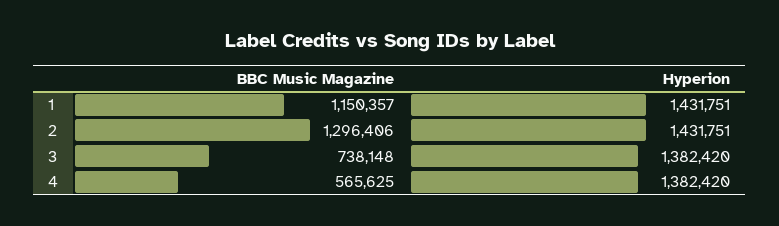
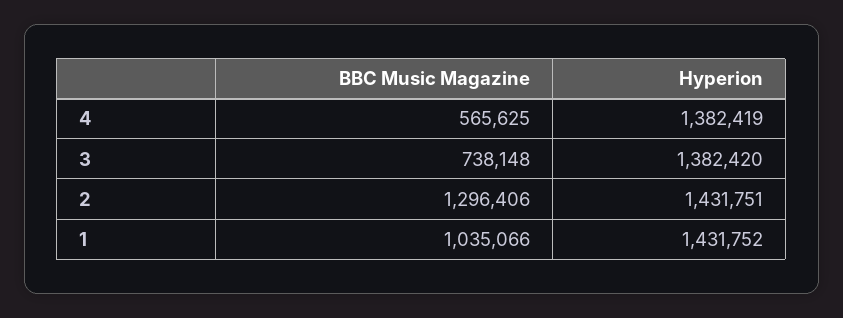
BBC Music Magazine, 1: 1150357 -> 1035066
Hyperion, 1: 1431751 -> 1431752
Hyperion, 4: 1382420 -> 1382419

